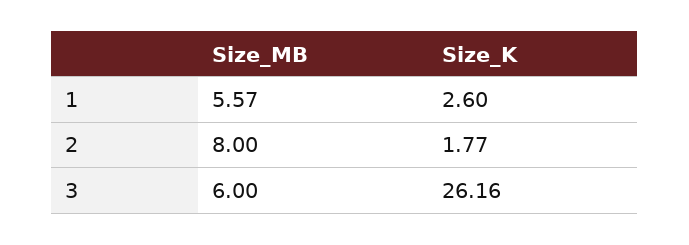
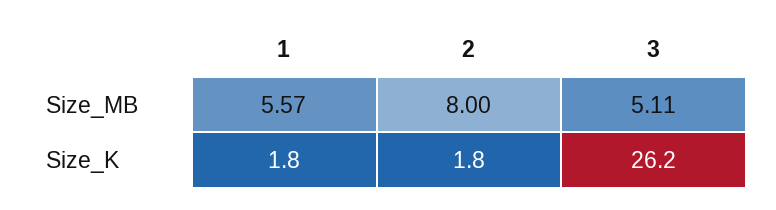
Size_K, 1: 2.6 -> 1.8
Size_MB, 3: 6 -> 5.11

